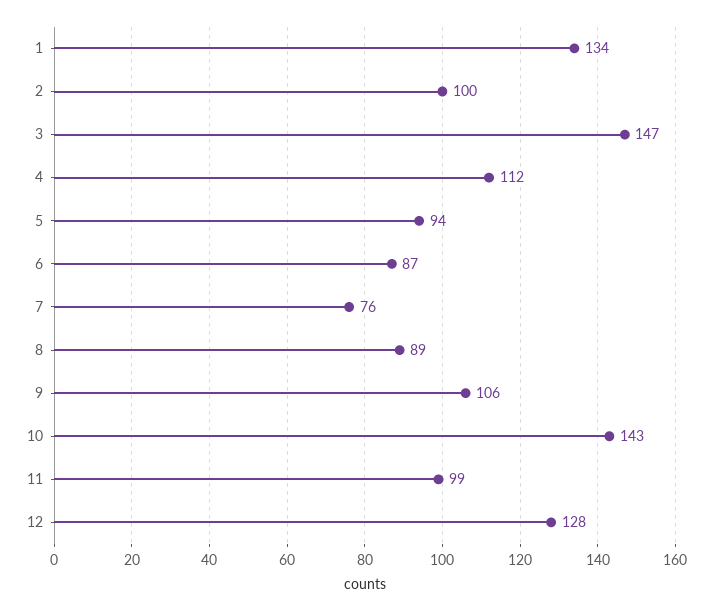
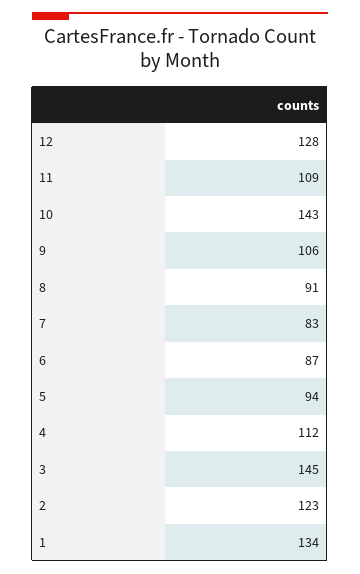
2: 100 -> 123
3: 147 -> 145
7: 76 -> 83
8: 89 -> 91
11: 99 -> 109

